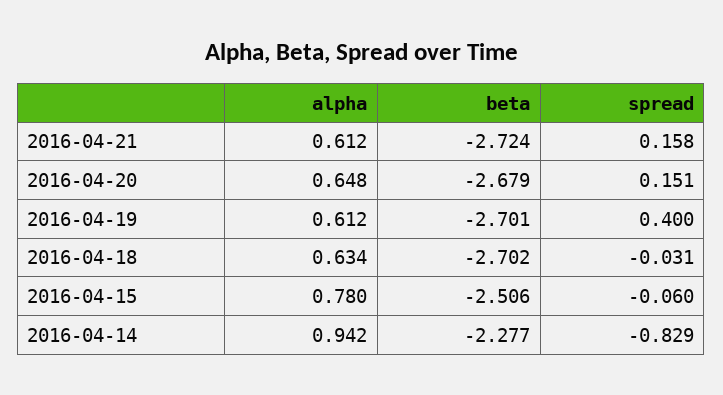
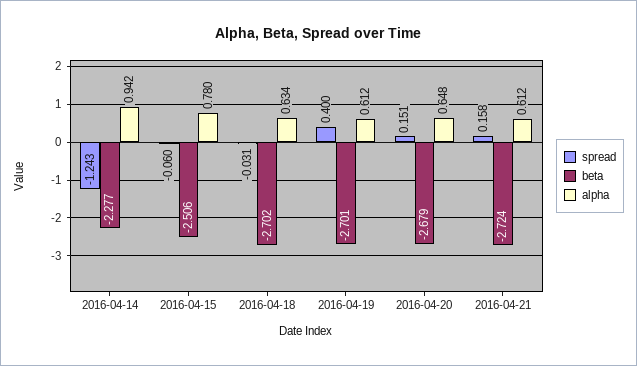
spread, 2016-04-14: -0.829 -> -1.243

